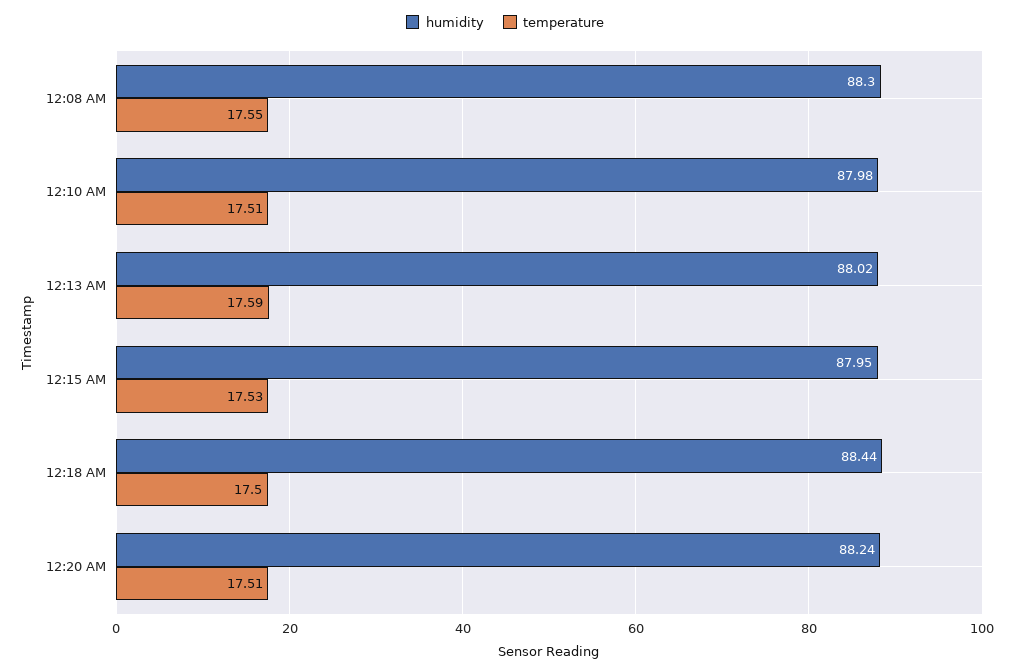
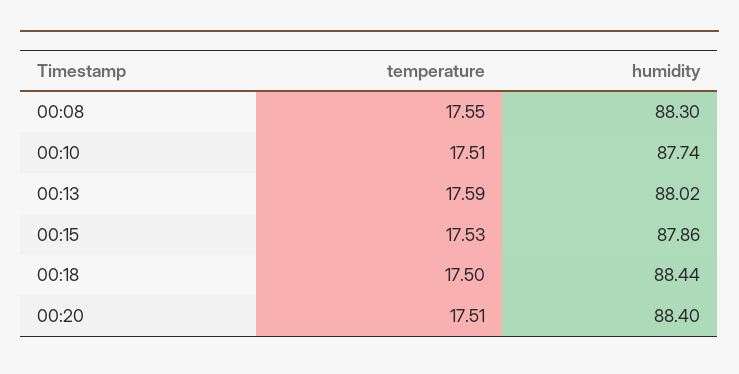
humidity, 12:10 AM: 87.98 -> 87.74
humidity, 12:15 AM: 87.95 -> 87.86
humidity, 12:20 AM: 88.24 -> 88.4

